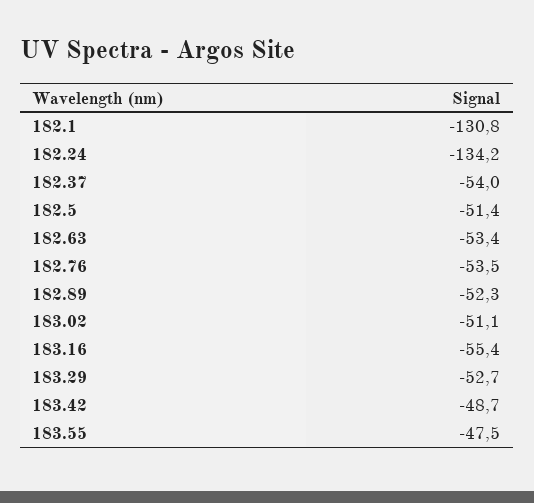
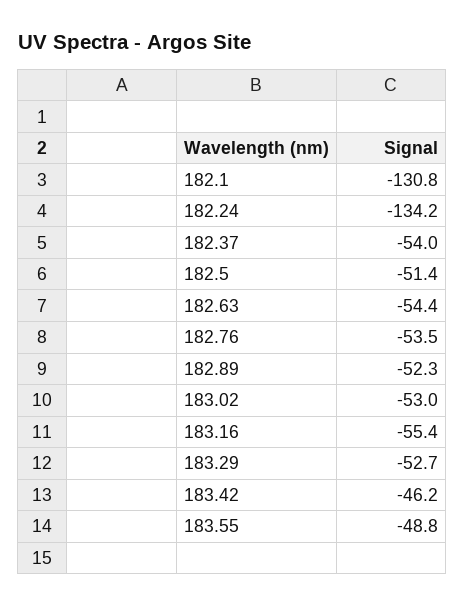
182.63: -53.4 -> -54.4
183.02: -51.1 -> -53
183.42: -48.7 -> -46.2
183.55: -47.5 -> -48.8

